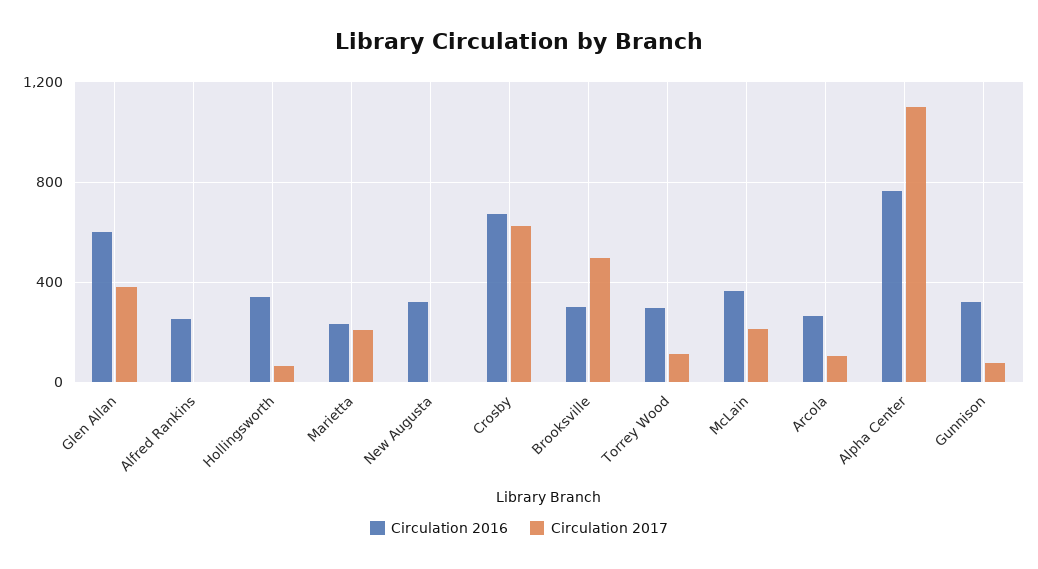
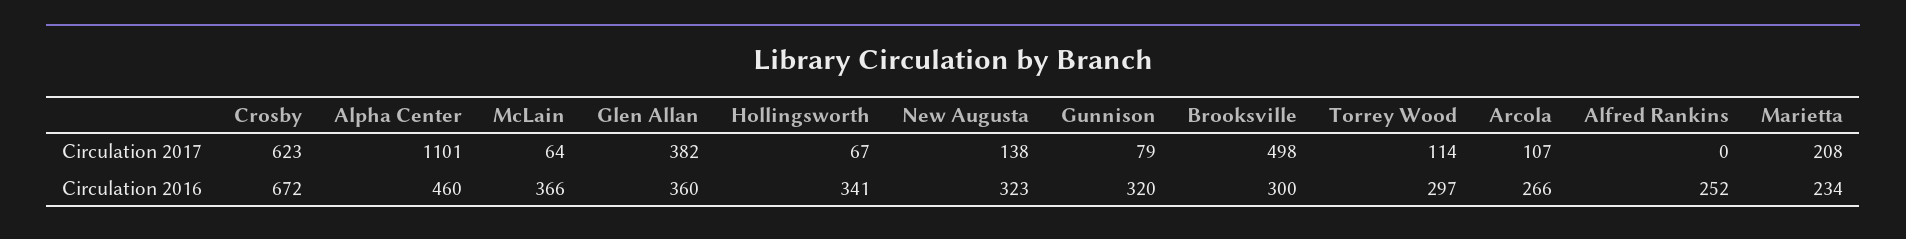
Circulation 2016, Glen Allan: 600 -> 360
Circulation 2017, New Augusta: 0 -> 138
Circulation 2017, McLain: 200 -> 64
Circulation 2016, Alpha Center: 750 -> 460

